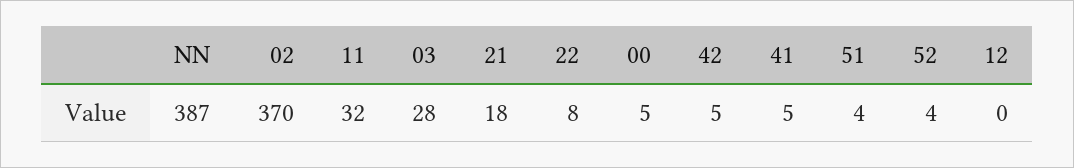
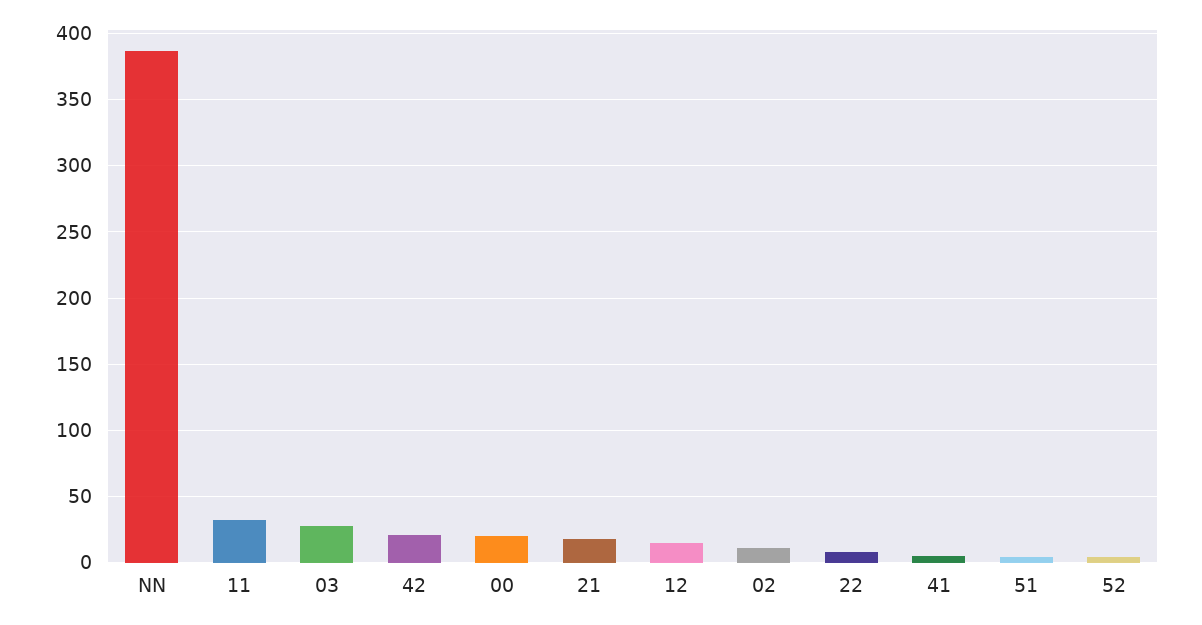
02: 370 -> 10
00: 5 -> 20
42: 5 -> 20
12: 0 -> 15

